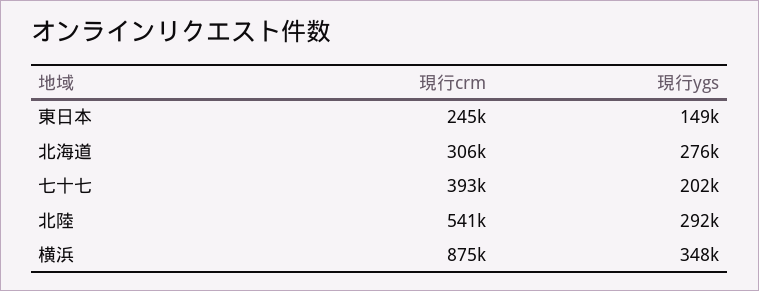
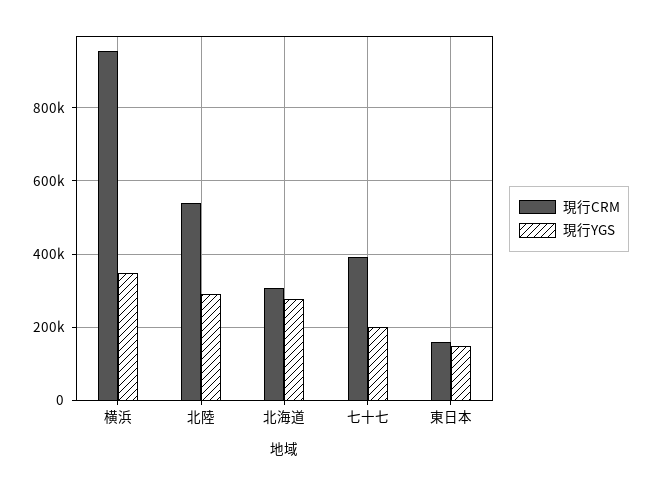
現行crm, 東日本: 245000 -> 160000
現行crm, 横浜: 875000 -> 960000

